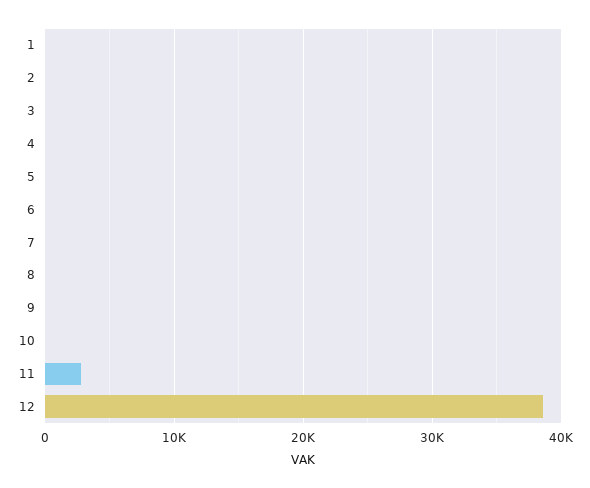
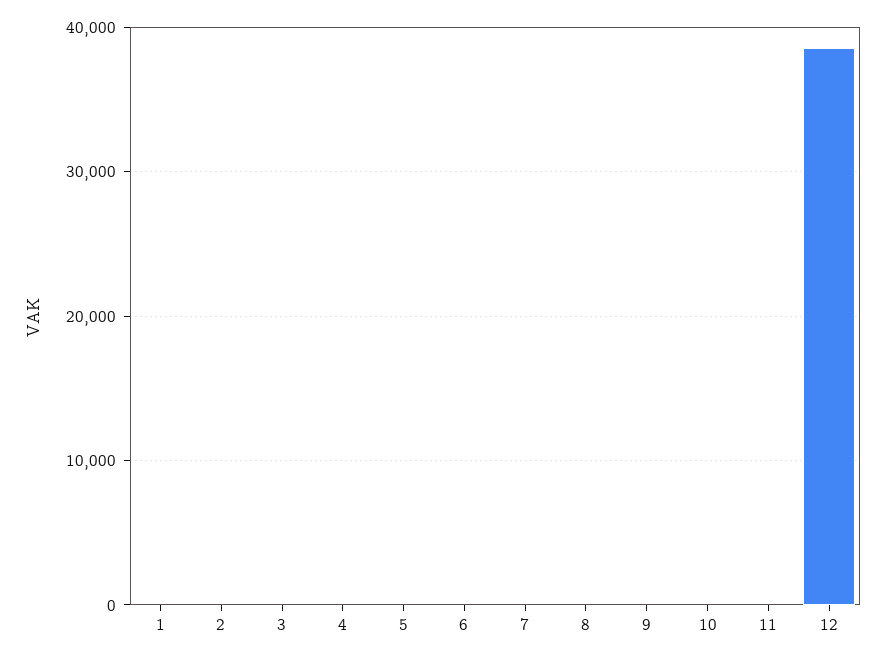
11: 3000 -> 0

